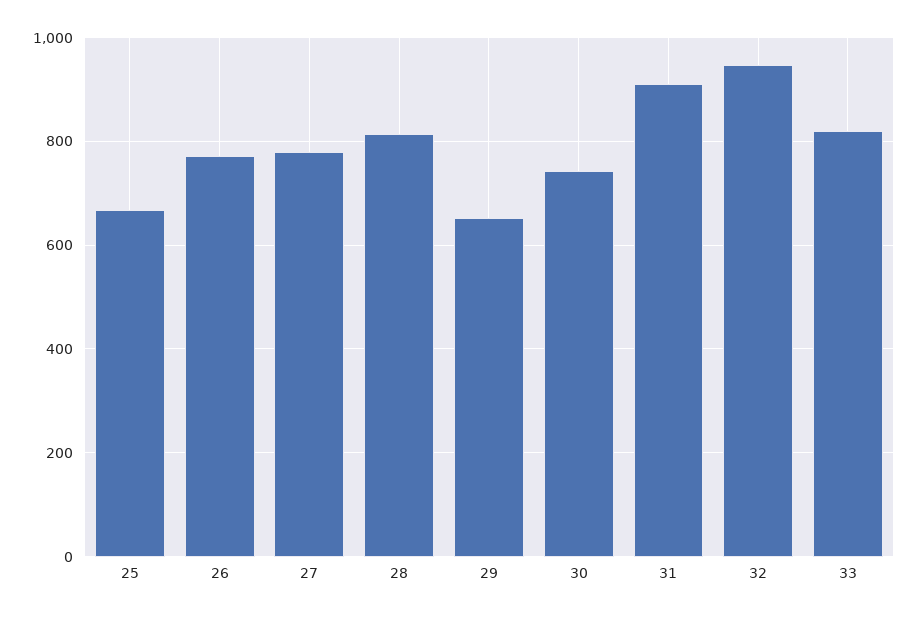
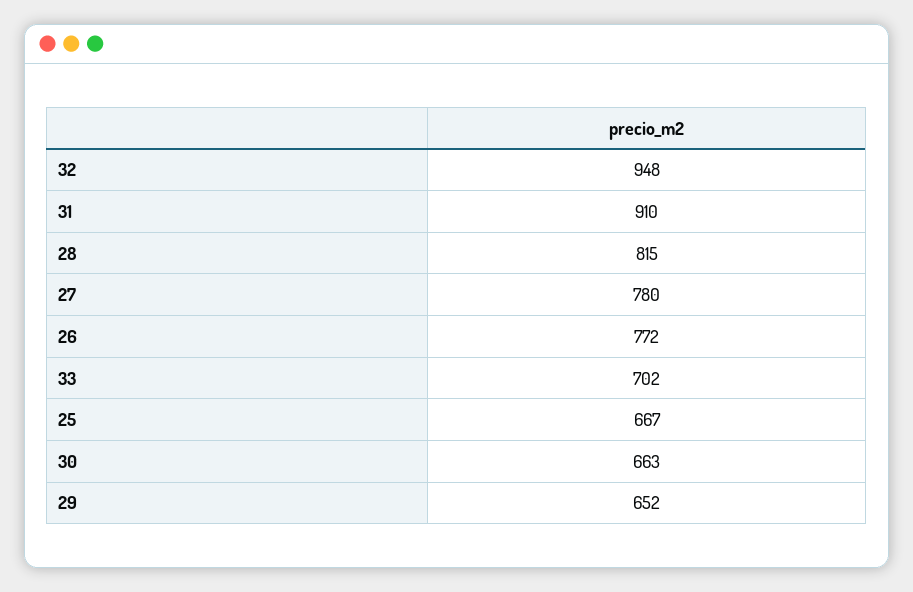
30: 740 -> 663
33: 820 -> 702

